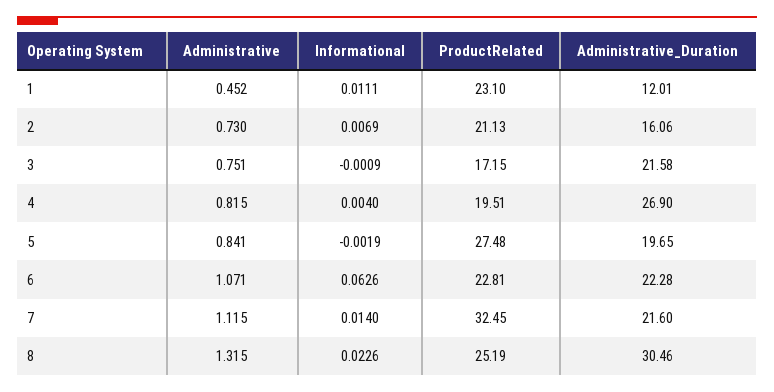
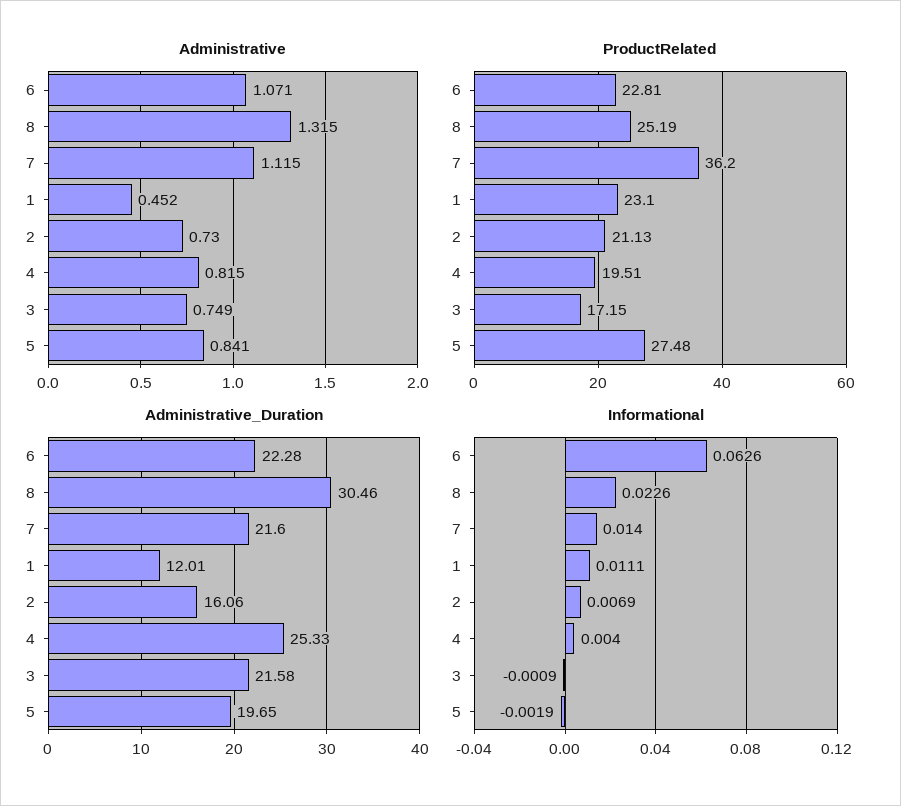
Administrative, 3: 0.751 -> 0.749
Administrative_Duration, 4: 26.9 -> 25.33
ProductRelated, 7: 32.45 -> 36.2

